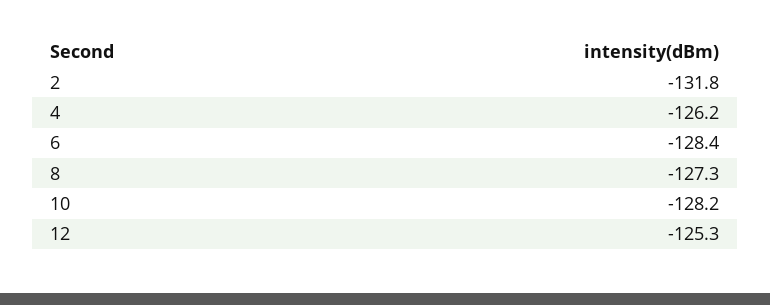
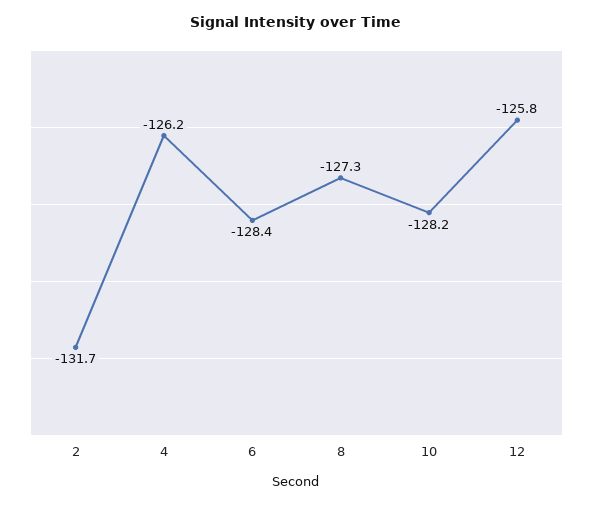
2: -131.8 -> -131.7
12: -125.3 -> -125.8

